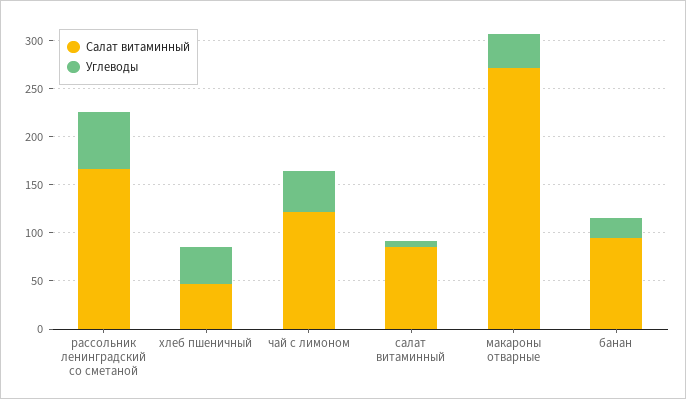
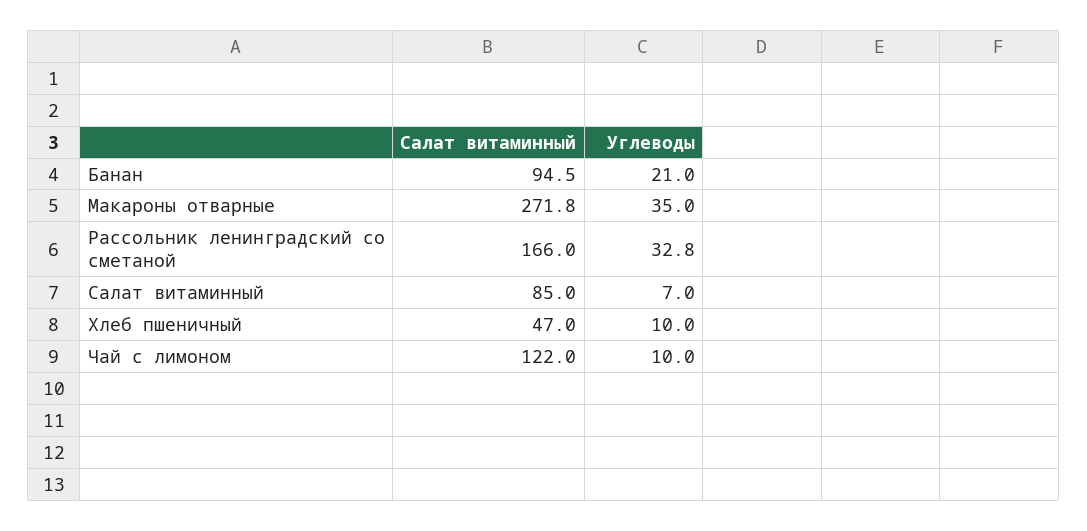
Углеводы, рассольник ленинградский со сметаной: 60 -> 32.8
Углеводы, хлеб пшеничный: 40 -> 10
Углеводы, чай с лимоном: 40 -> 10

